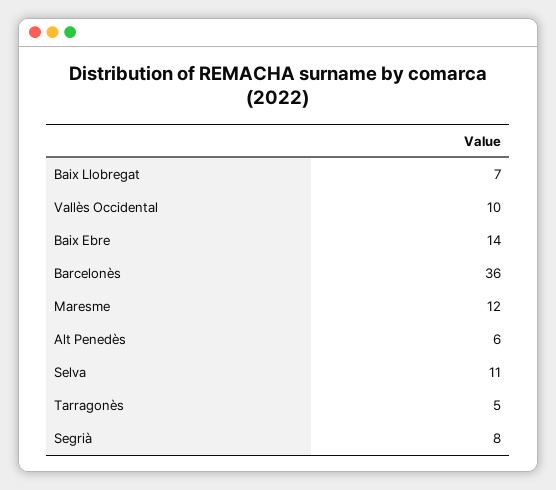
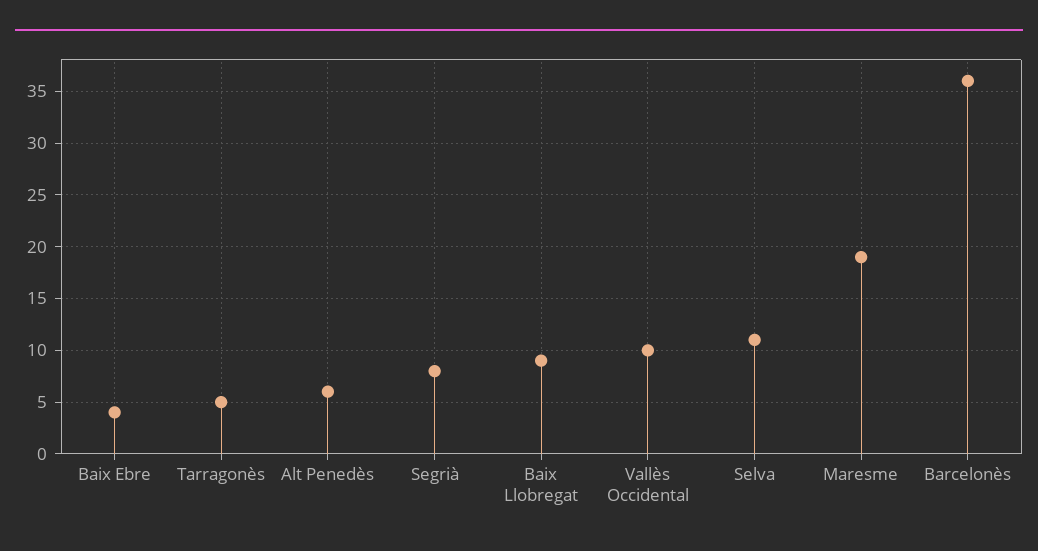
Baix Llobregat: 7 -> 9
Baix Ebre: 14 -> 4
Maresme: 12 -> 19

